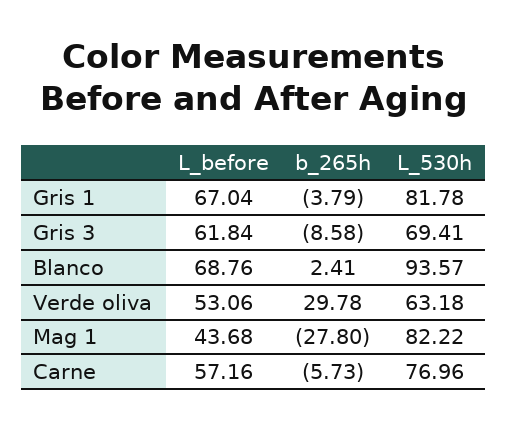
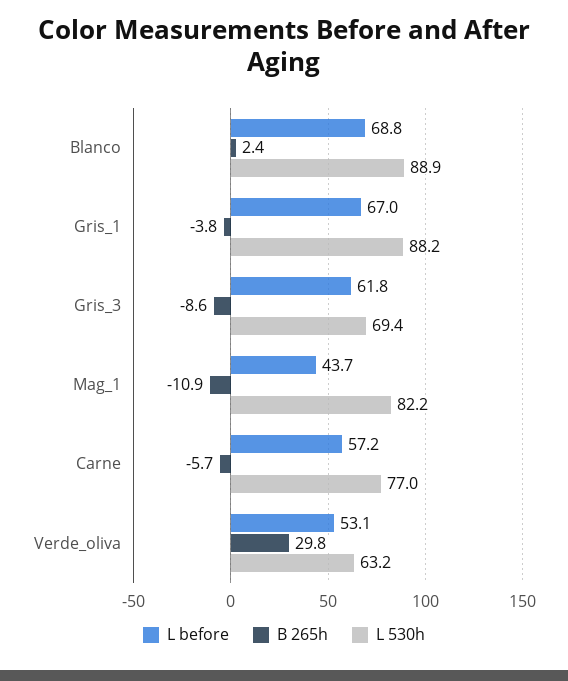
L_530h, Gris 1: 81.78 -> 88.2
L_530h, Blanco: 93.57 -> 88.9
b_265h, Mag 1: -27.8 -> -10.9

